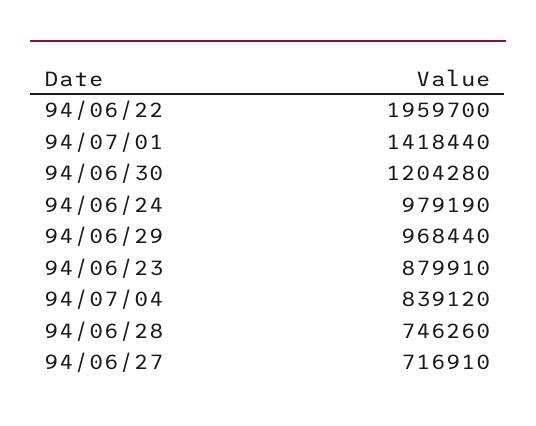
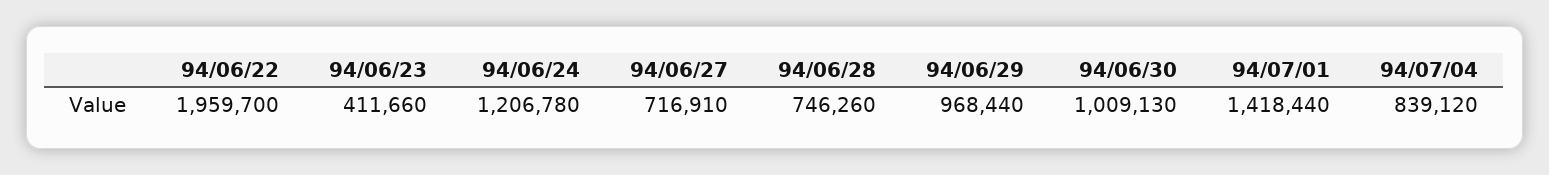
94/06/30: 1204280 -> 1009130
94/06/24: 979190 -> 1206780
94/06/23: 879910 -> 411660

